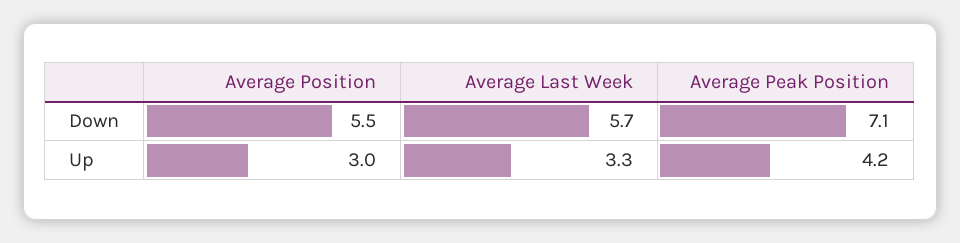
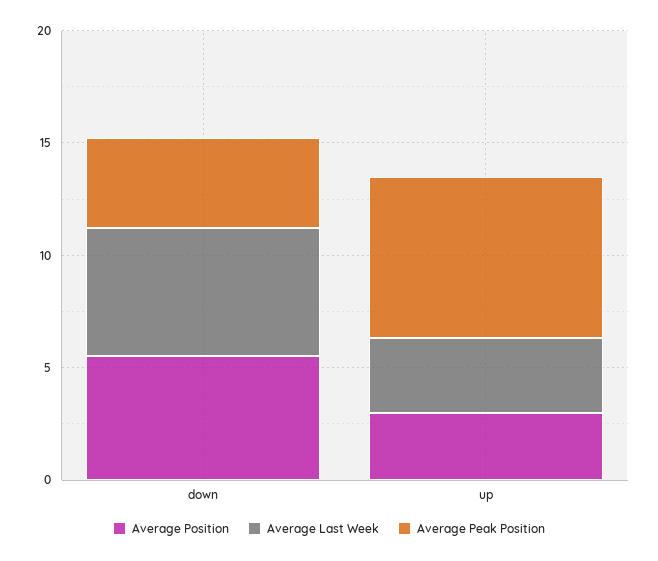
Average Peak Position, Down: 7.1 -> 4
Average Peak Position, Up: 4.2 -> 7

